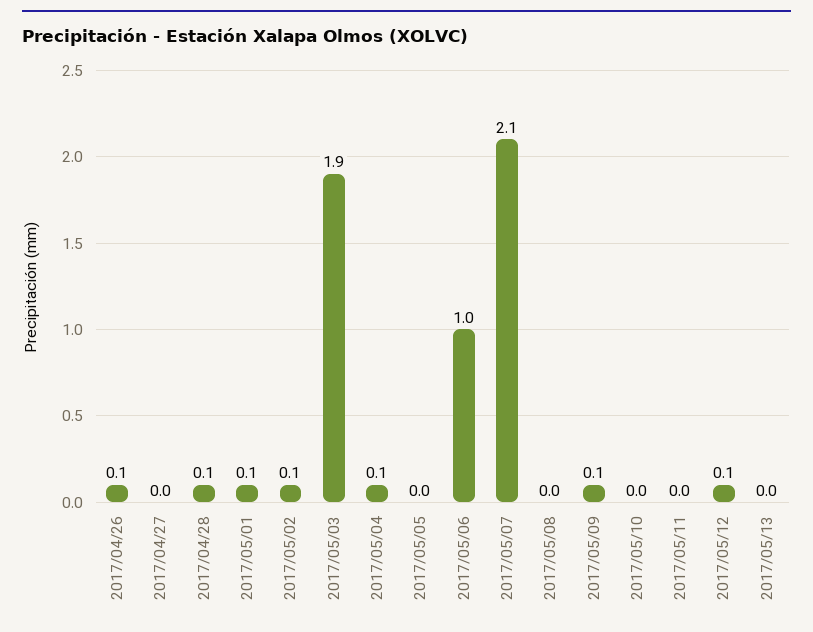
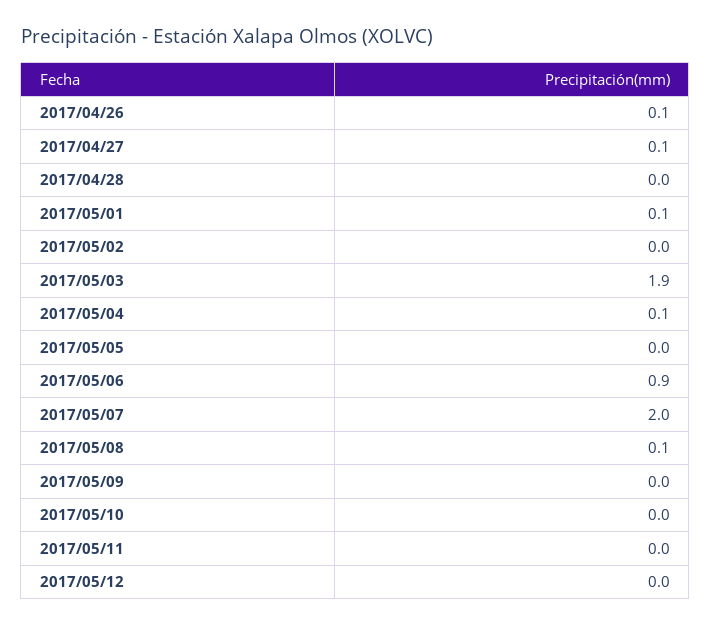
2017/04/27: 0 -> 0.1
2017/04/28: 0.1 -> 0
2017/05/02: 0.1 -> 0
2017/05/06: 1 -> 0.9
2017/05/07: 2.1 -> 2
2017/05/08: 0 -> 0.1
2017/05/09: 0.1 -> 0
2017/05/12: 0.1 -> 0
2017/05/13: 0 -> none

